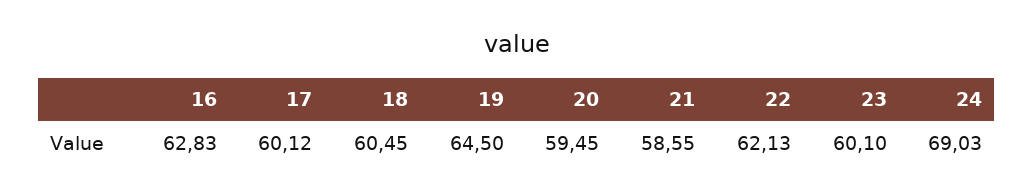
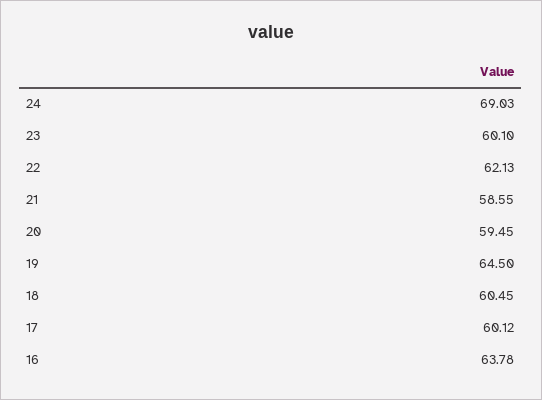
16: 62.83 -> 63.78

